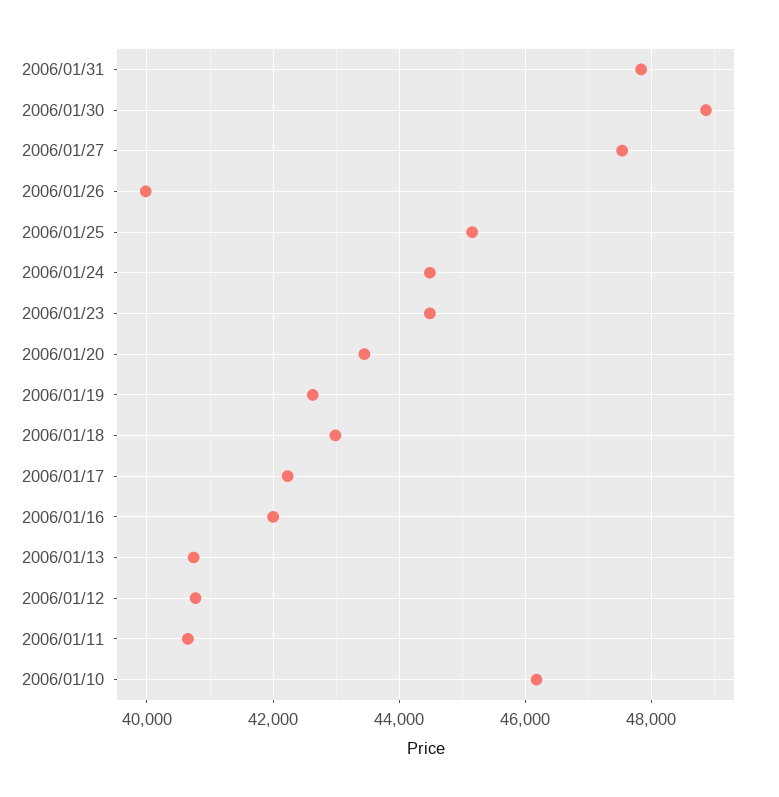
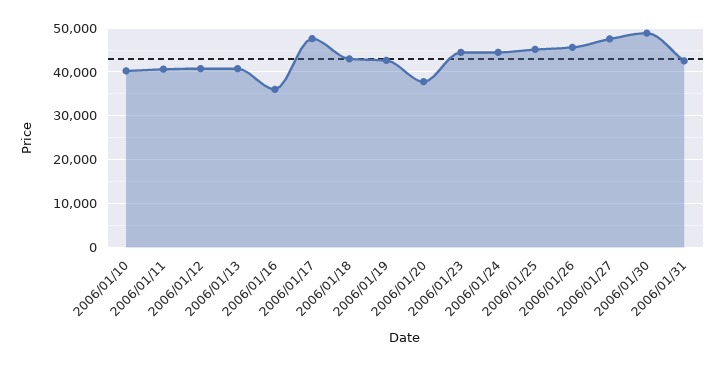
2006/01/31: 47800 -> 42000
2006/01/26: 40000 -> 46000
2006/01/20: 43400 -> 38000
2006/01/17: 42200 -> 48000
2006/01/16: 42000 -> 36000
2006/01/10: 46200 -> 40000

